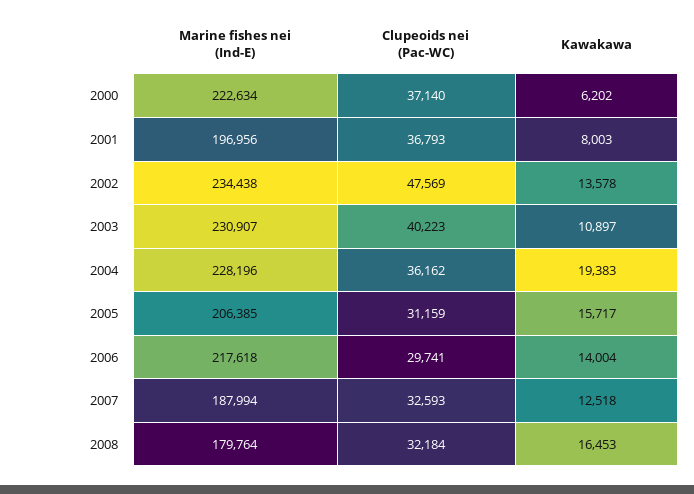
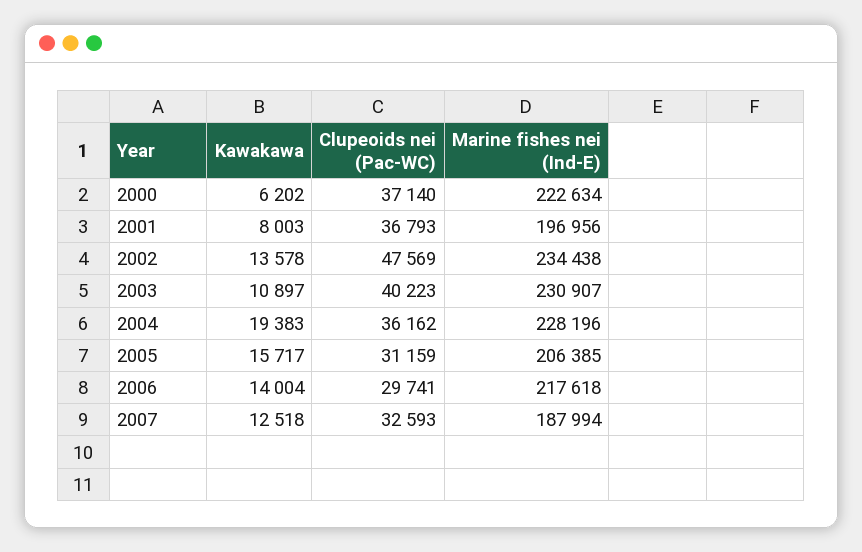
Marine fishes nei (Ind-E), 2008: 179764 -> none
Clupeoids nei (Pac-WC), 2008: 32184 -> none
Kawakawa, 2008: 16453 -> none

